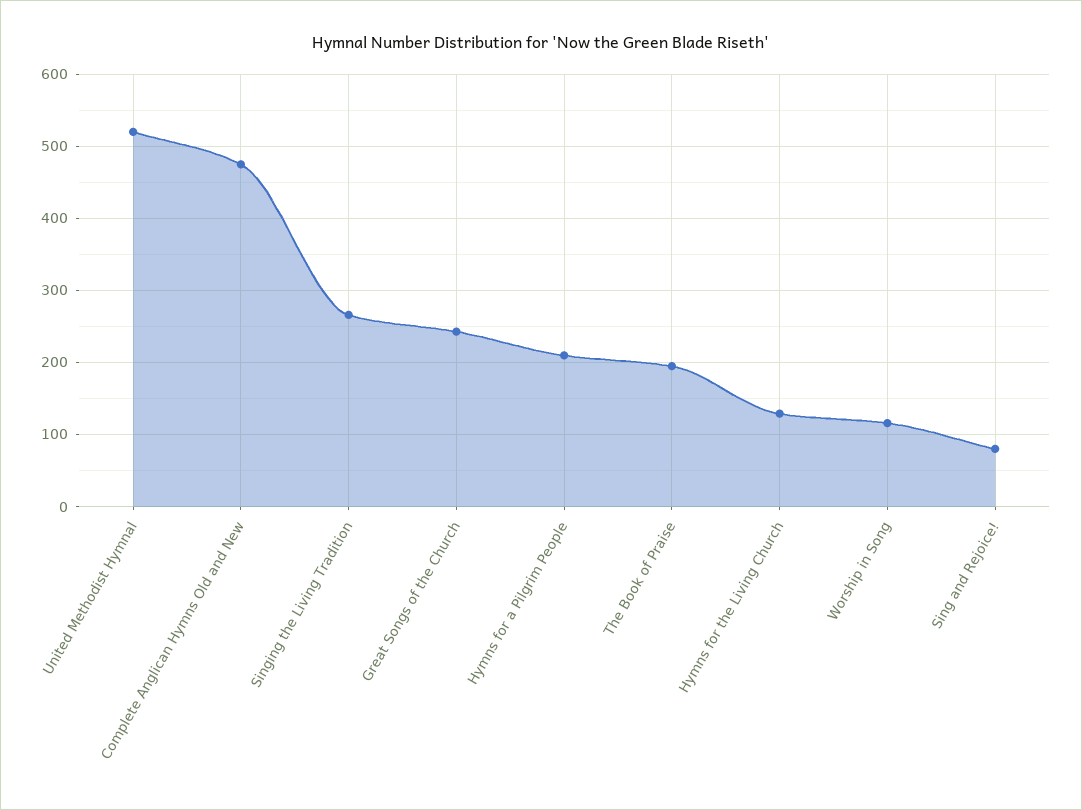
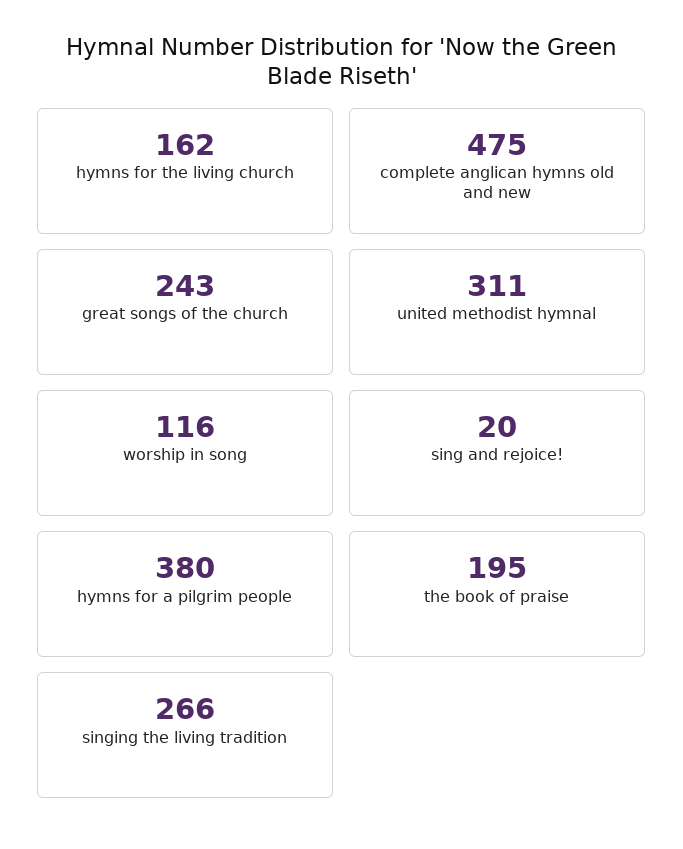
United Methodist Hymnal: 520 -> 311
Hymns for a Pilgrim People: 210 -> 380
Hymns for the Living Church: 130 -> 162
Sing and Rejoice!: 80 -> 20

